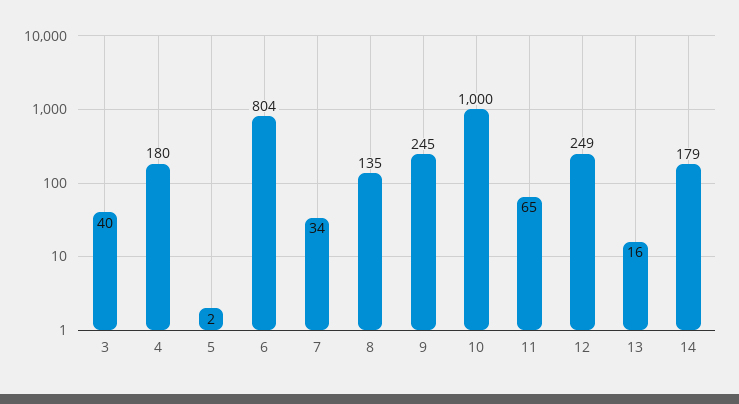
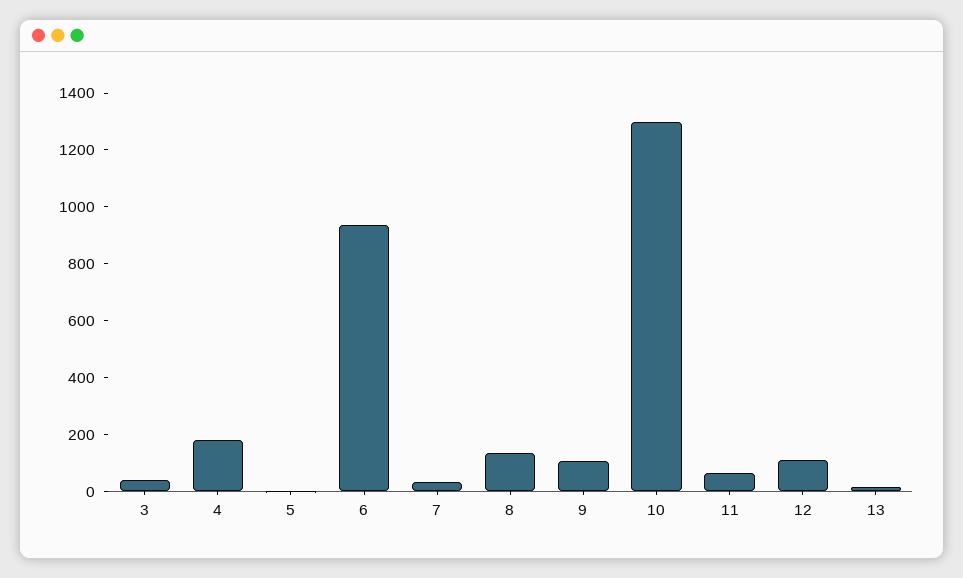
6: 804 -> 950
9: 245 -> 100
10: 1000 -> 1300
12: 249 -> 100
14: 179 -> none

